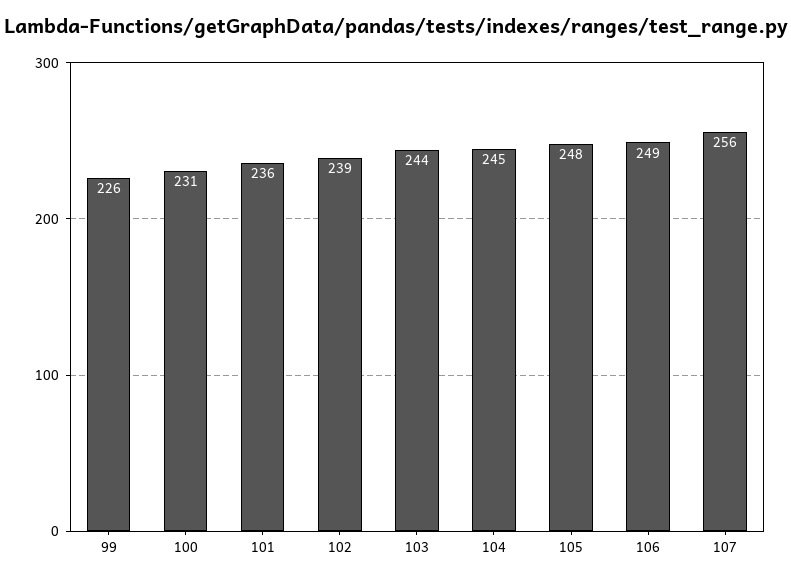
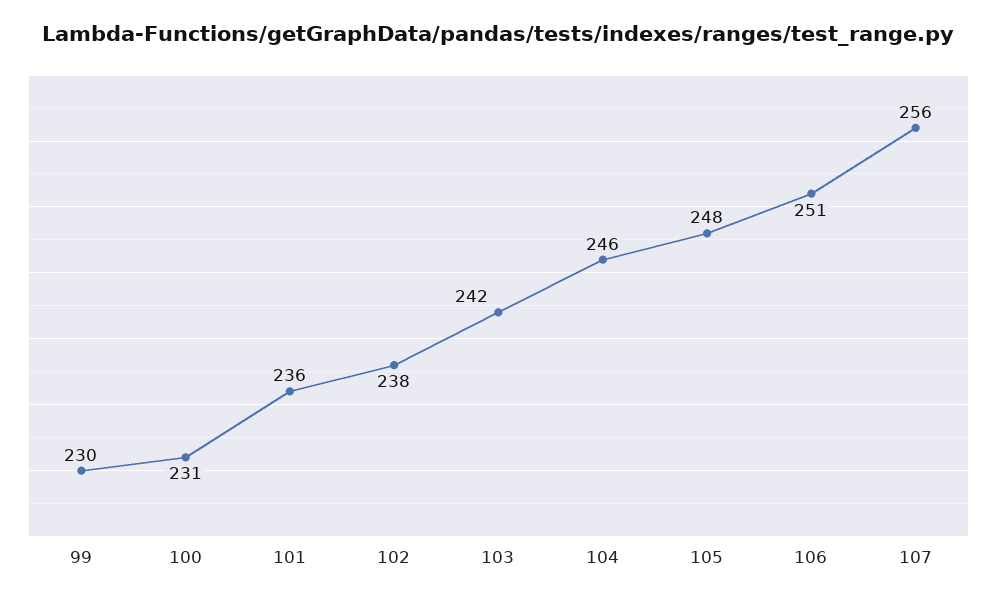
99: 226 -> 230
102: 239 -> 238
103: 244 -> 242
104: 245 -> 246
106: 249 -> 251

